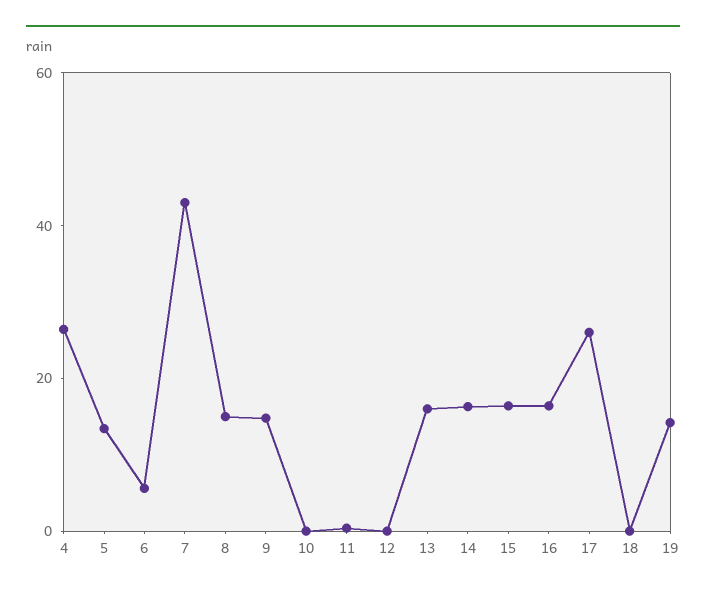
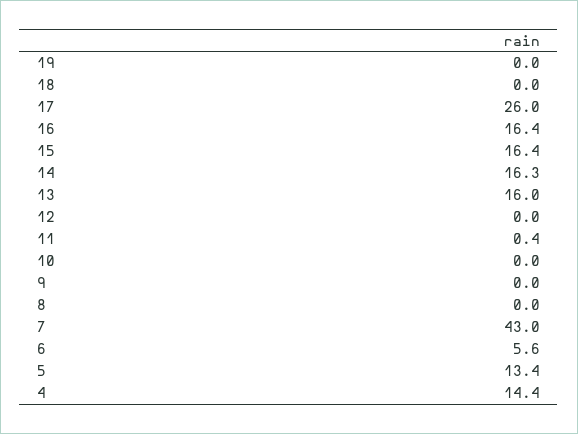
4: 25 -> 14.4
8: 15 -> 0
9: 15 -> 0
19: 15 -> 0

